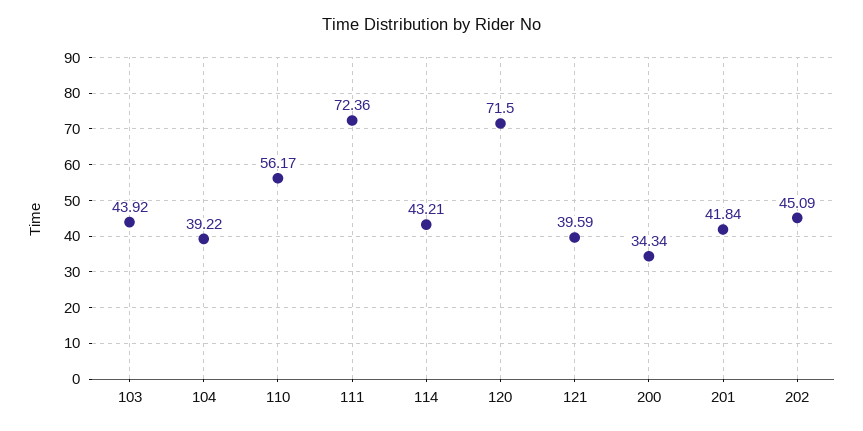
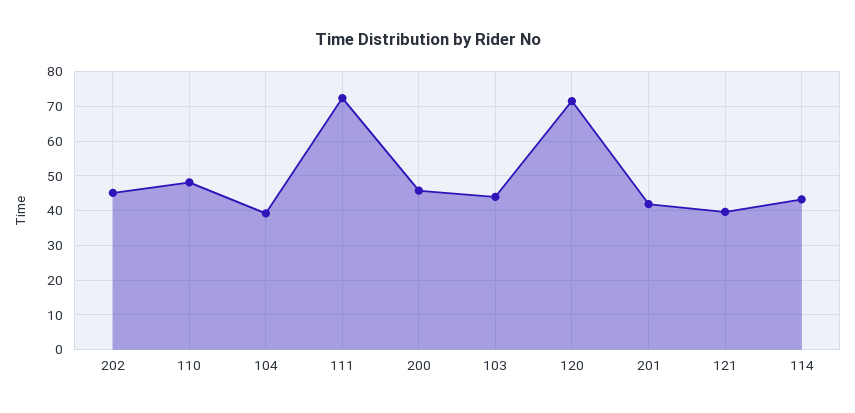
110: 56.17 -> 48
200: 34.34 -> 46

